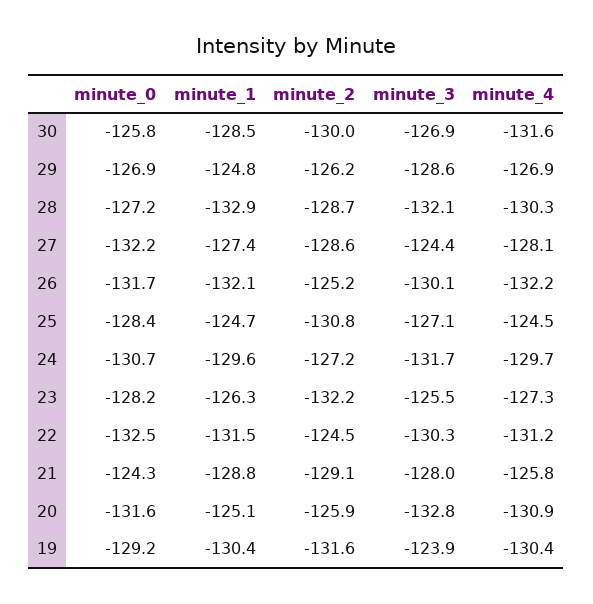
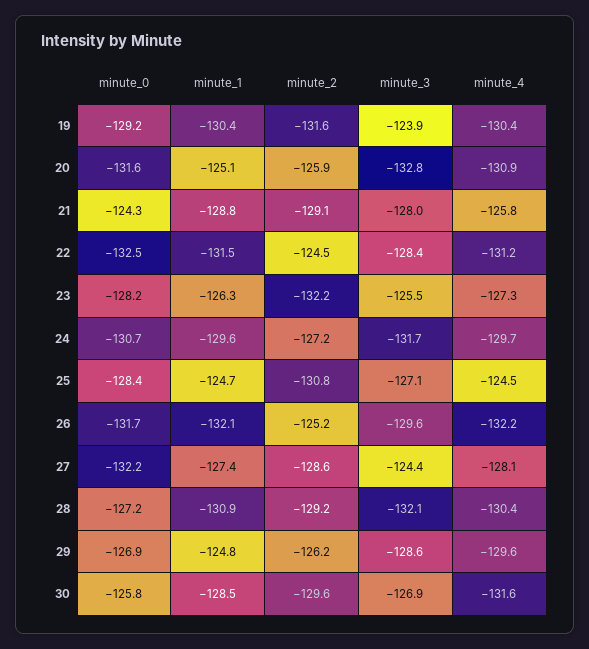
minute_2, 30: -130 -> -129.6
minute_4, 29: -126.9 -> -129.6
minute_1, 28: -132.9 -> -130.9
minute_2, 28: -128.7 -> -129.2
minute_4, 28: -130.3 -> -130.4
minute_3, 26: -130.1 -> -129.6
minute_3, 22: -130.3 -> -128.4

